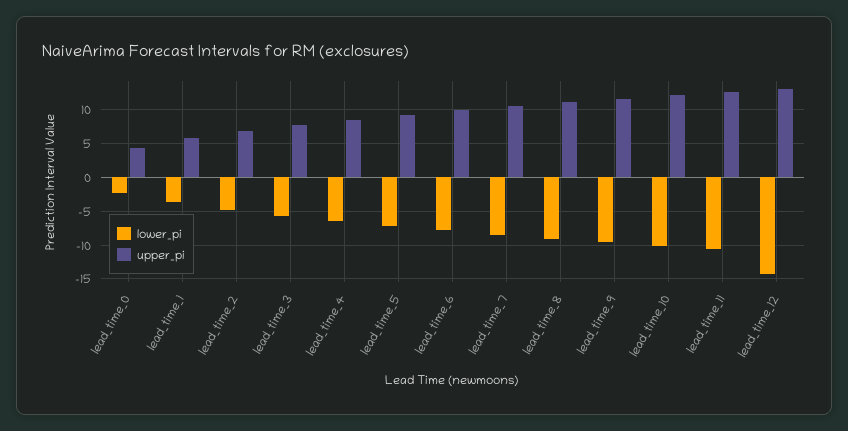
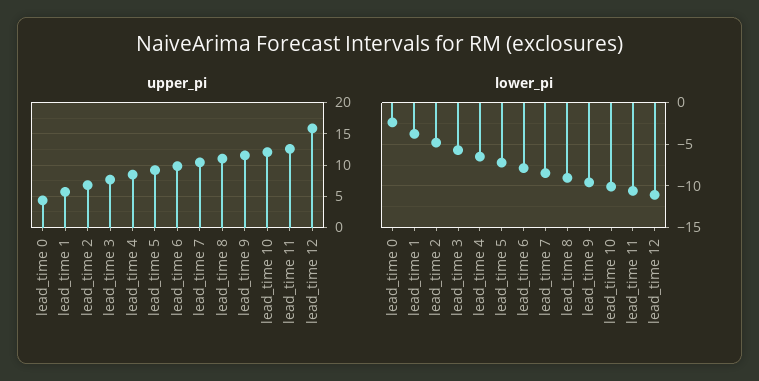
lower_pi, lead_time_12: -14 -> -11
upper_pi, lead_time_12: 13 -> 16

